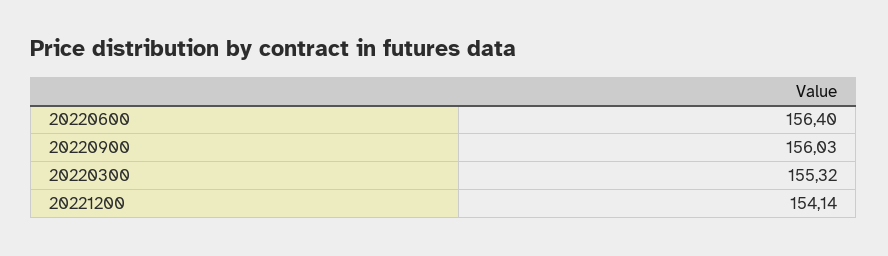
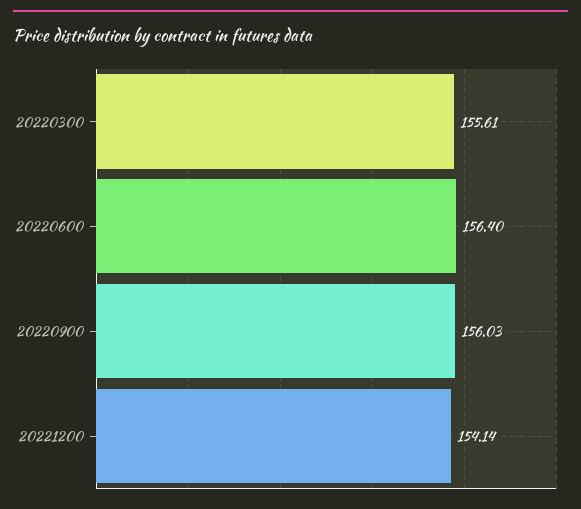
20220300: 155.32 -> 155.61

